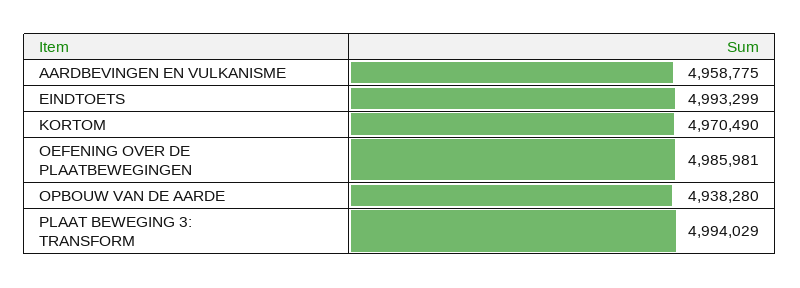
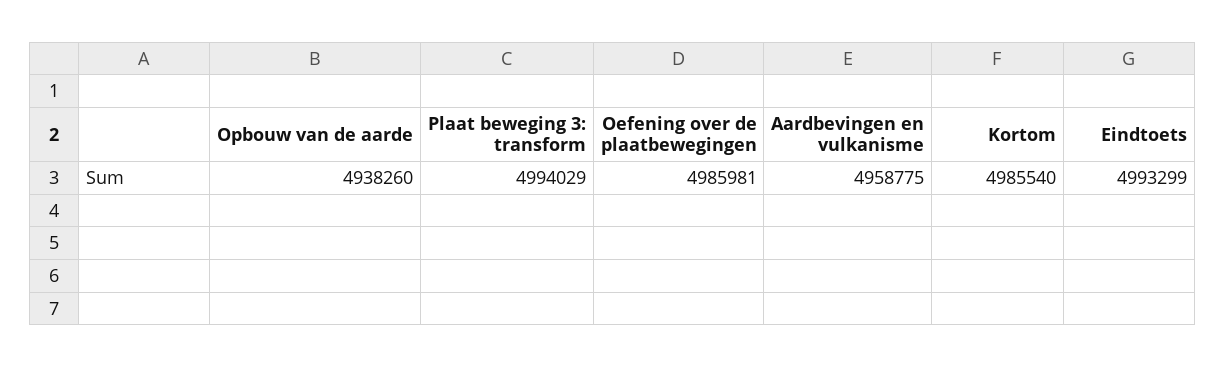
KORTOM: 4970490 -> 4985540
OPBOUW VAN DE AARDE: 4938280 -> 4938260

